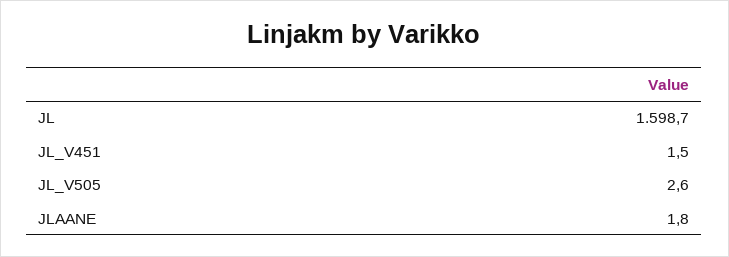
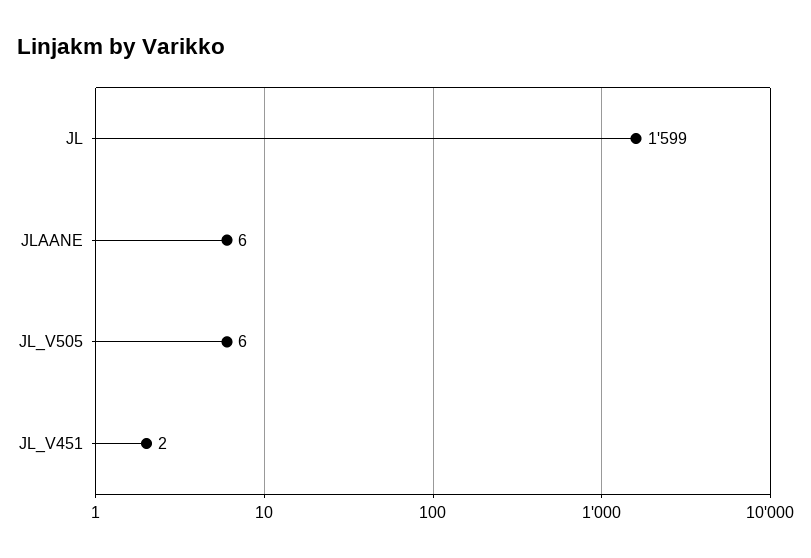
JL_V505: 2.6 -> 6
JLAANE: 1.8 -> 6

